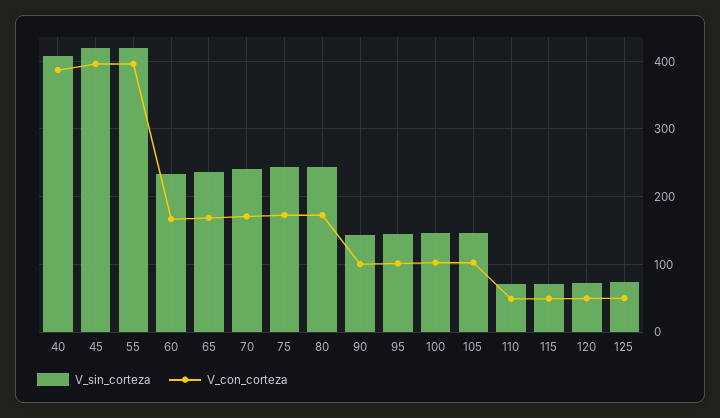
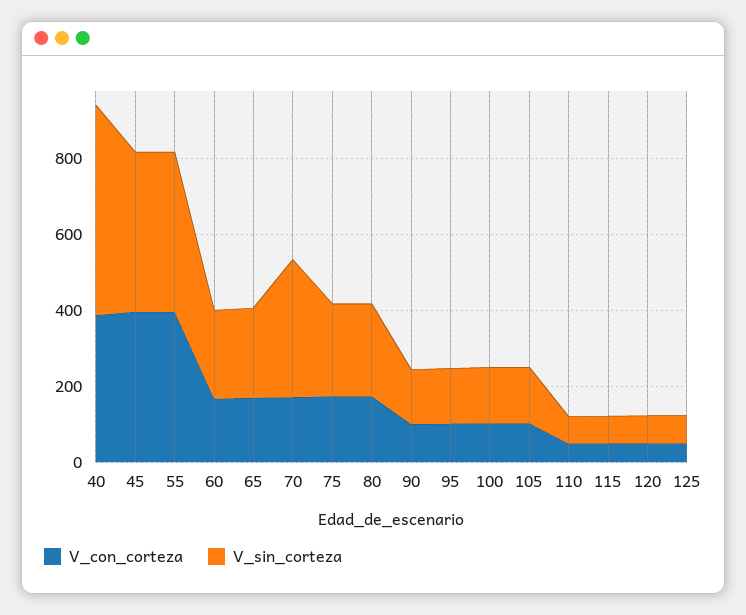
V_sin_corteza, 40: 410 -> 550
V_sin_corteza, 70: 240 -> 350

